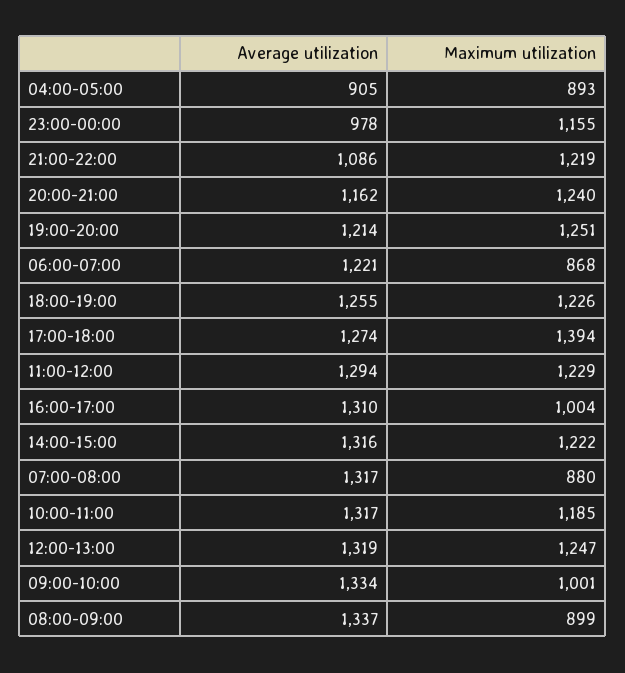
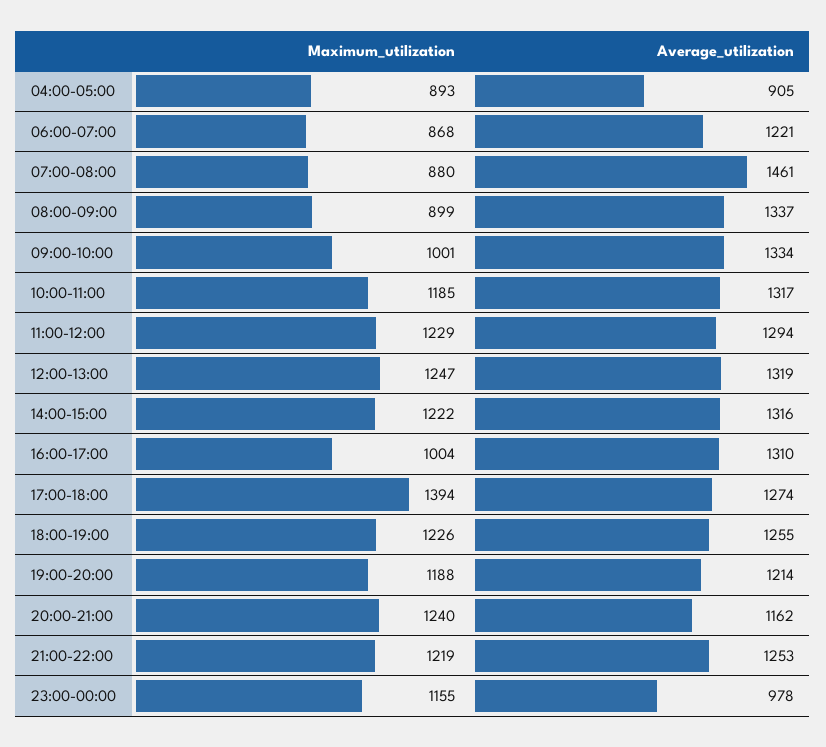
Average utilization, 21:00-22:00: 1086 -> 1253
Maximum utilization, 19:00-20:00: 1251 -> 1188
Average utilization, 07:00-08:00: 1317 -> 1461

